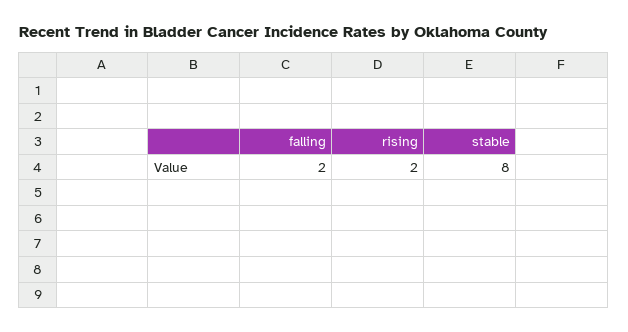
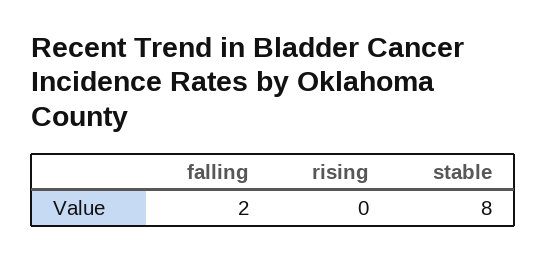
rising: 2 -> 0

